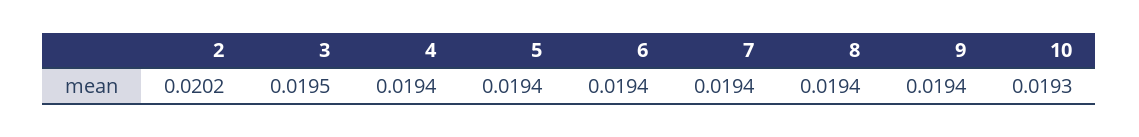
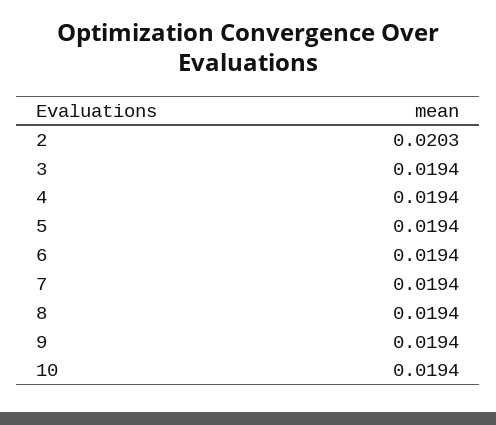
2: 0.0202 -> 0.0203
3: 0.0195 -> 0.0194
10: 0.0193 -> 0.0194

